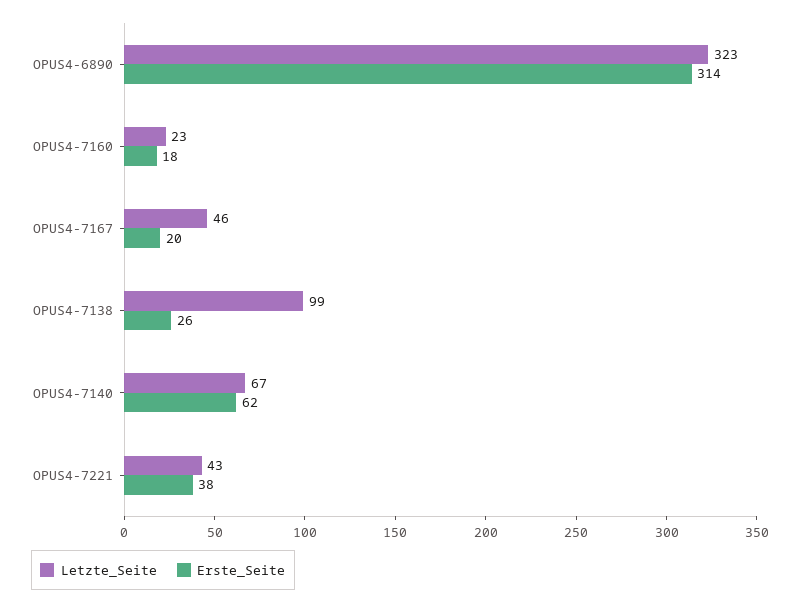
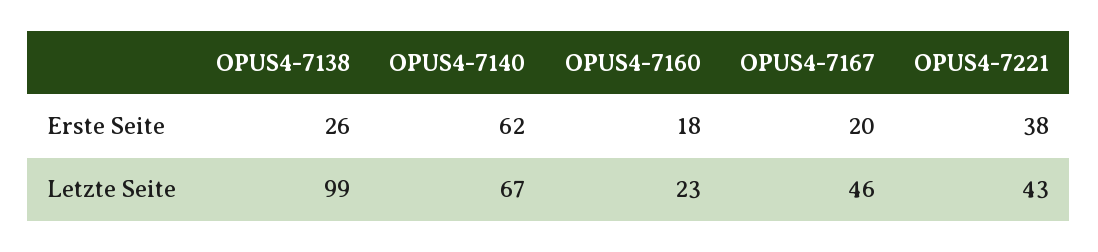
Letzte_Seite, OPUS4-6890: 323 -> none
Erste_Seite, OPUS4-6890: 314 -> none

